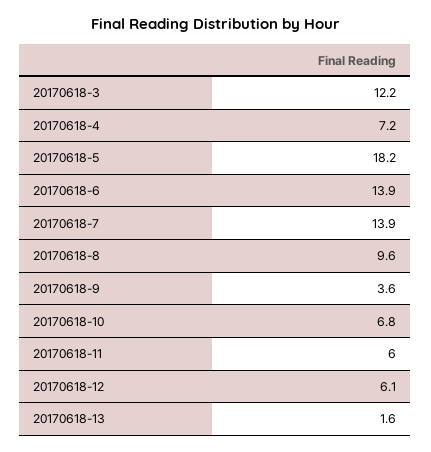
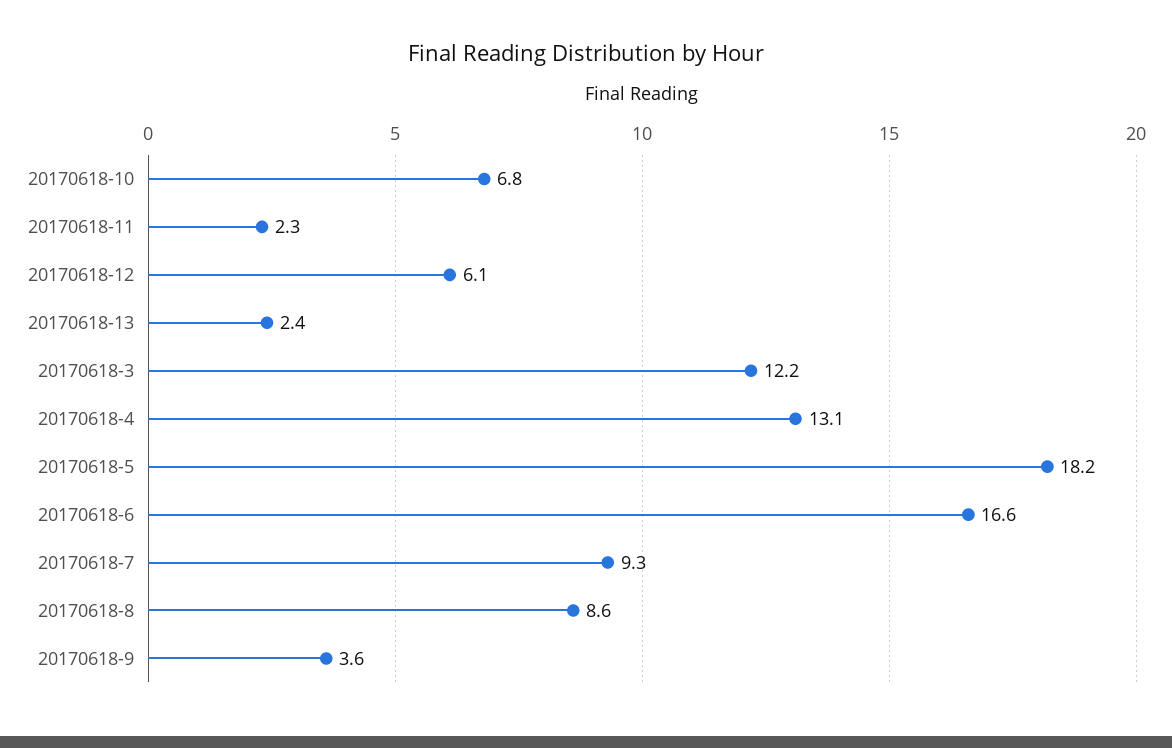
20170618-4: 7.2 -> 13.1
20170618-6: 13.9 -> 16.6
20170618-7: 13.9 -> 9.3
20170618-8: 9.6 -> 8.6
20170618-11: 6 -> 2.3
20170618-13: 1.6 -> 2.4

